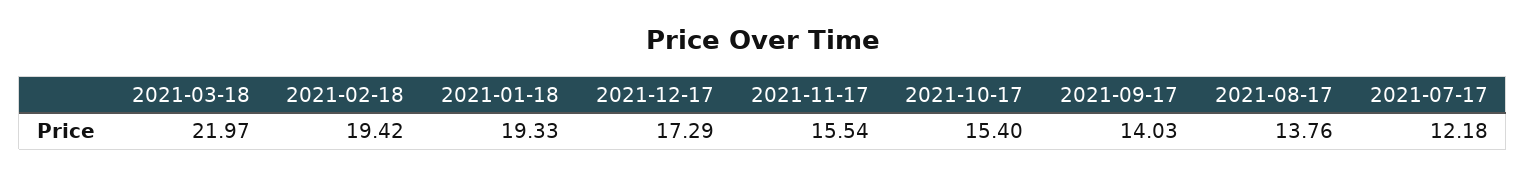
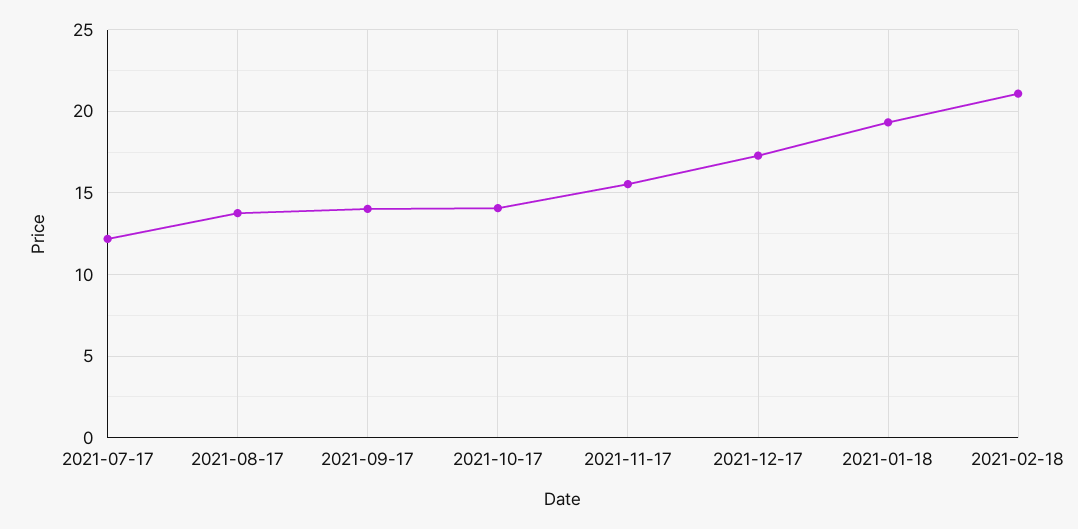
2021-03-18: 21.97 -> none
2021-02-18: 19.42 -> 21
2021-10-17: 15.4 -> 14

